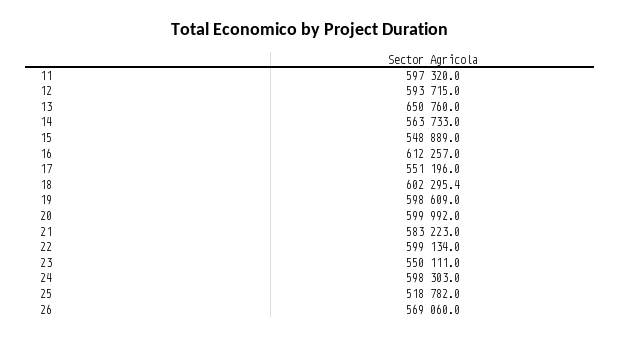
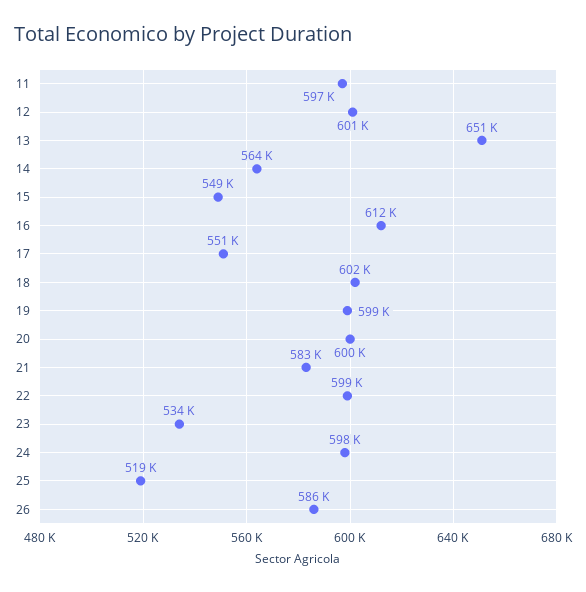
12: 593715 -> 601000
23: 550111 -> 534000
26: 569060 -> 586000

